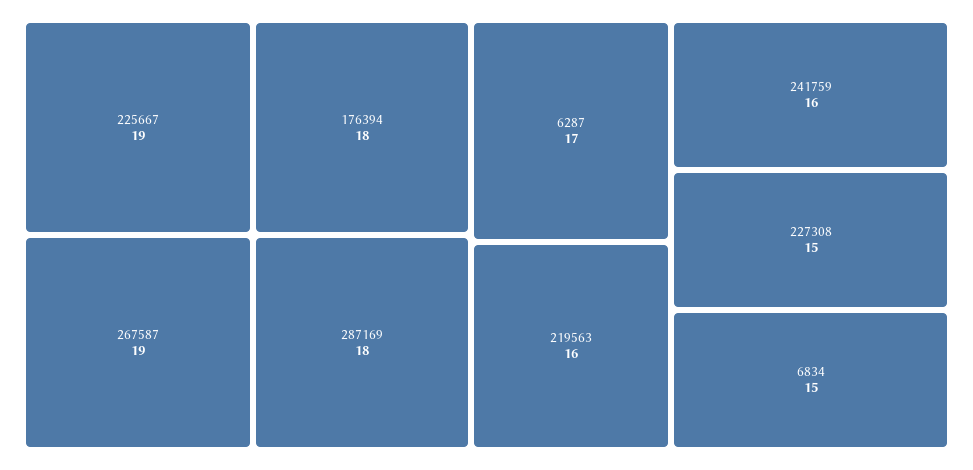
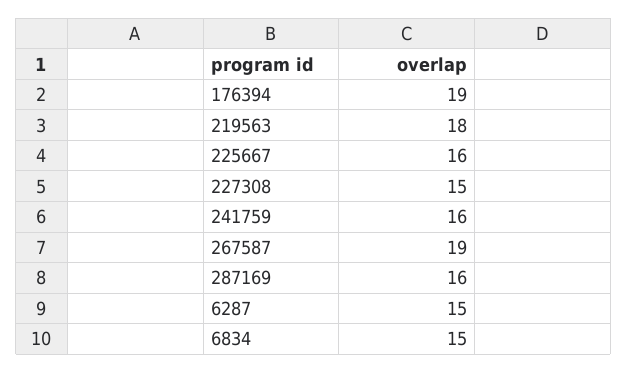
225667: 19 -> 16
176394: 18 -> 19
287169: 18 -> 16
6287: 17 -> 15
219563: 16 -> 18

